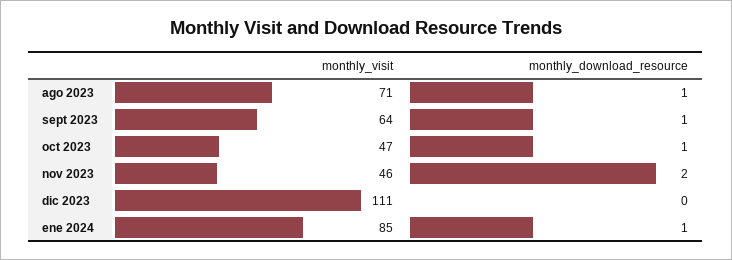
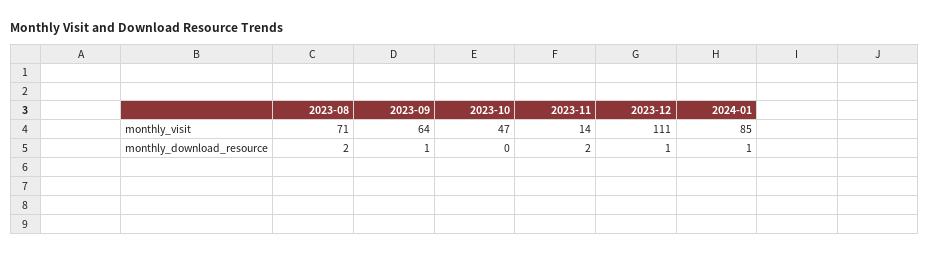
monthly_download_resource, ago 2023: 1 -> 2
monthly_download_resource, oct 2023: 1 -> 0
monthly_visit, nov 2023: 46 -> 14
monthly_download_resource, dic 2023: 0 -> 1

